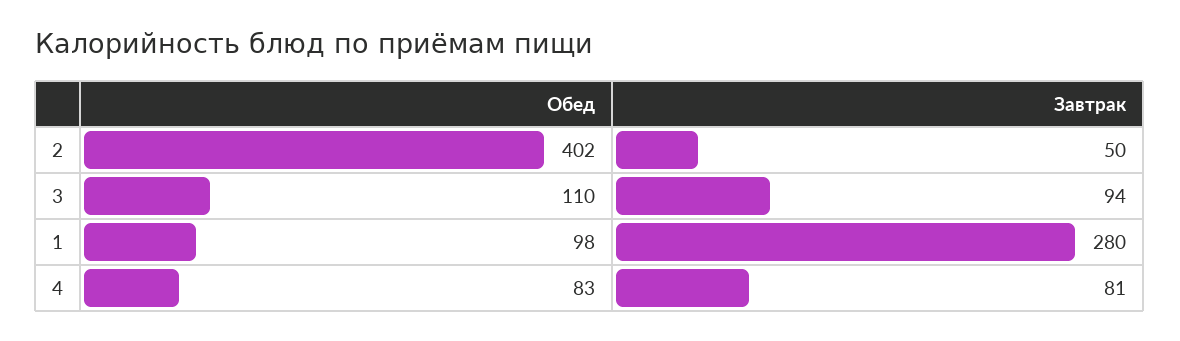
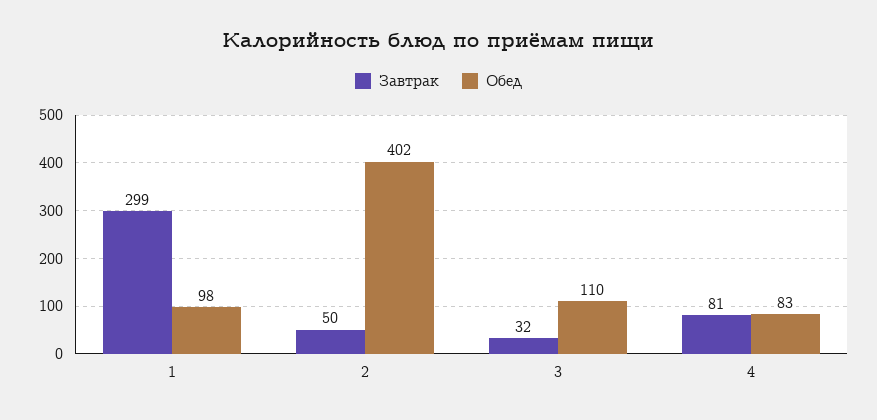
Завтрак, 3: 94 -> 32
Завтрак, 1: 280 -> 299

